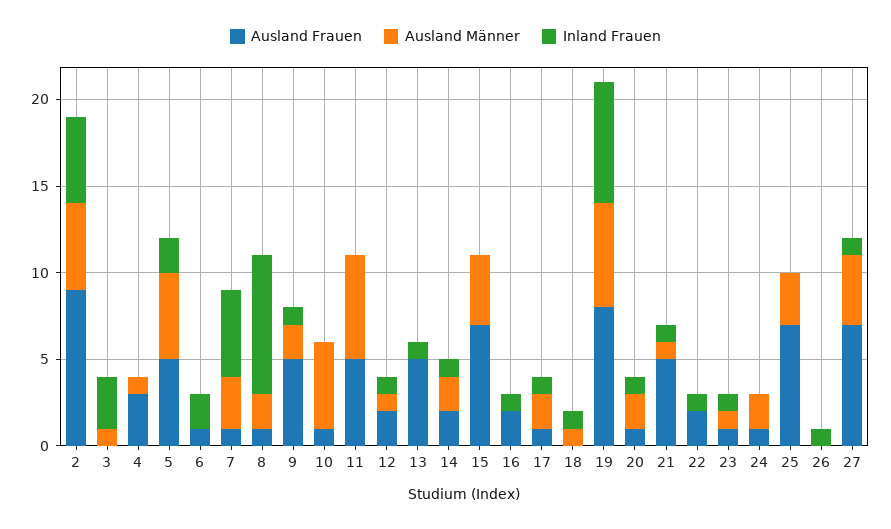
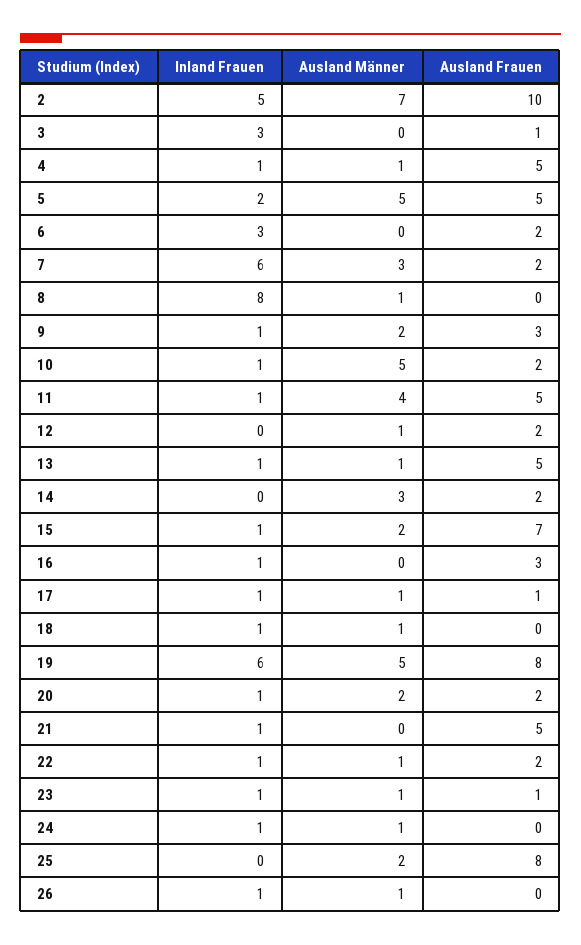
Ausland Frauen, 2: 9 -> 10
Ausland Männer, 2: 5 -> 7
Ausland Frauen, 3: 0 -> 1
Ausland Männer, 3: 1 -> 0
Ausland Frauen, 4: 3 -> 5
Inland Frauen, 4: 0 -> 1
Ausland Frauen, 6: 1 -> 2
Inland Frauen, 6: 2 -> 3
Ausland Frauen, 7: 1 -> 2
Inland Frauen, 7: 5 -> 6
Ausland Frauen, 8: 1 -> 0
Ausland Männer, 8: 2 -> 1
Ausland Frauen, 9: 5 -> 3
Ausland Frauen, 10: 1 -> 2
Inland Frauen, 10: 0 -> 1
Ausland Männer, 11: 6 -> 4
Inland Frauen, 11: 0 -> 1
Inland Frauen, 12: 1 -> 0
Ausland Männer, 13: 0 -> 1
Ausland Männer, 14: 2 -> 3
Inland Frauen, 14: 1 -> 0
Ausland Männer, 15: 4 -> 2
Inland Frauen, 15: 0 -> 1
Ausland Frauen, 16: 2 -> 3
Ausland Männer, 17: 2 -> 1
Ausland Männer, 19: 6 -> 5
Inland Frauen, 19: 7 -> 6
Ausland Frauen, 20: 1 -> 2
Ausland Männer, 21: 1 -> 0
Ausland Männer, 22: 0 -> 1
Ausland Frauen, 24: 1 -> 0
Ausland Männer, 24: 2 -> 1
Inland Frauen, 24: 0 -> 1
Ausland Frauen, 25: 7 -> 8
Ausland Männer, 25: 3 -> 2
Ausland Männer, 26: 0 -> 1
Ausland Frauen, 27: 7 -> none
Ausland Männer, 27: 4 -> none
Inland Frauen, 27: 1 -> none

